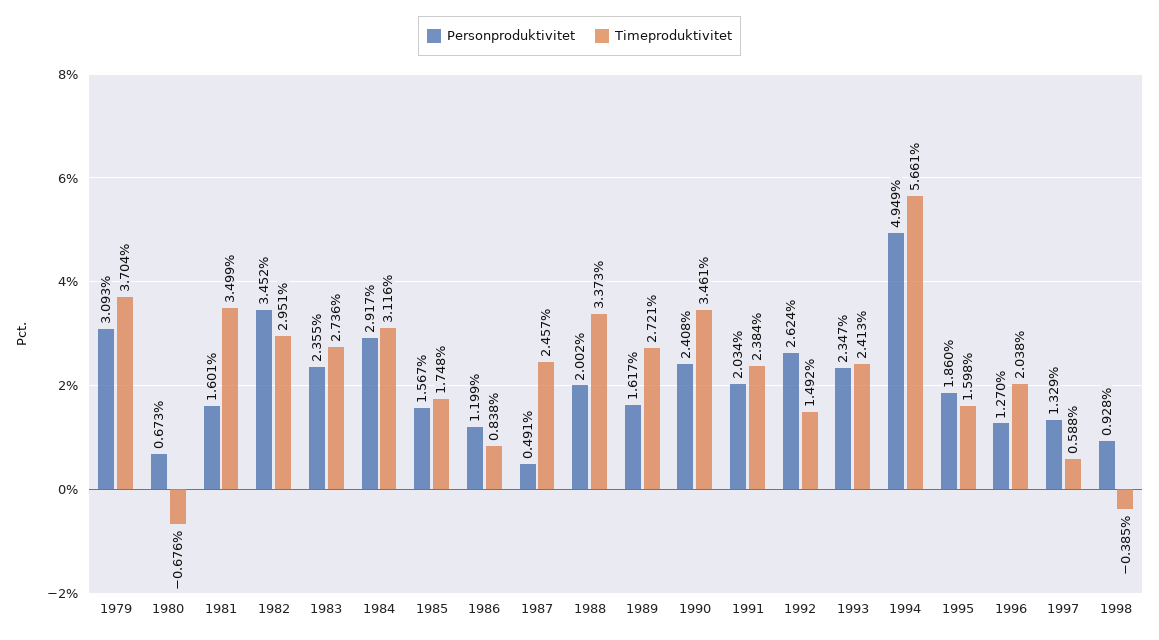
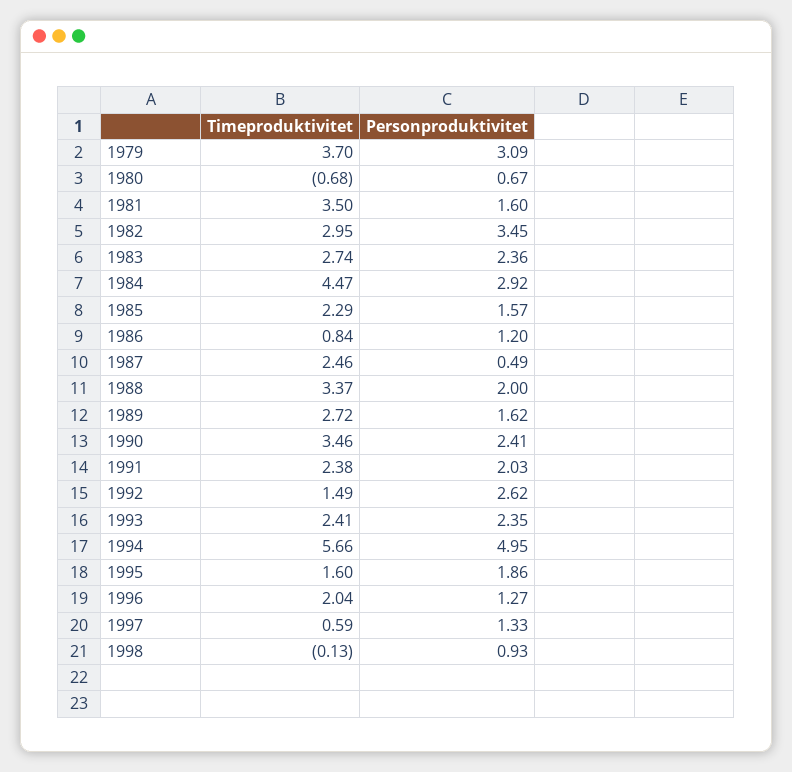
Timeproduktivitet, 1984: 3.116 -> 4.47
Timeproduktivitet, 1985: 1.748 -> 2.29
Timeproduktivitet, 1998: -0.385 -> -0.13

